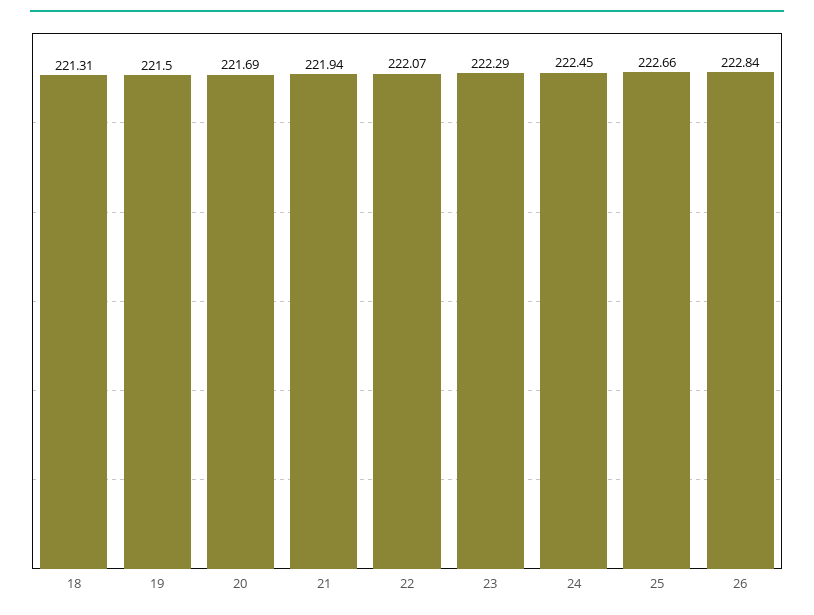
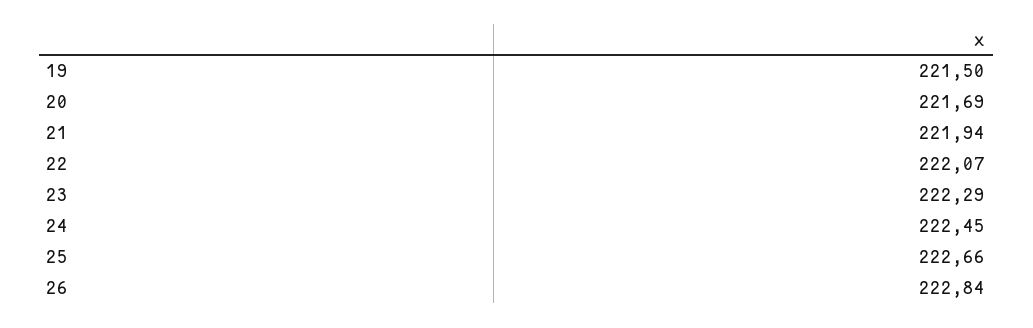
18: 221.31 -> none

